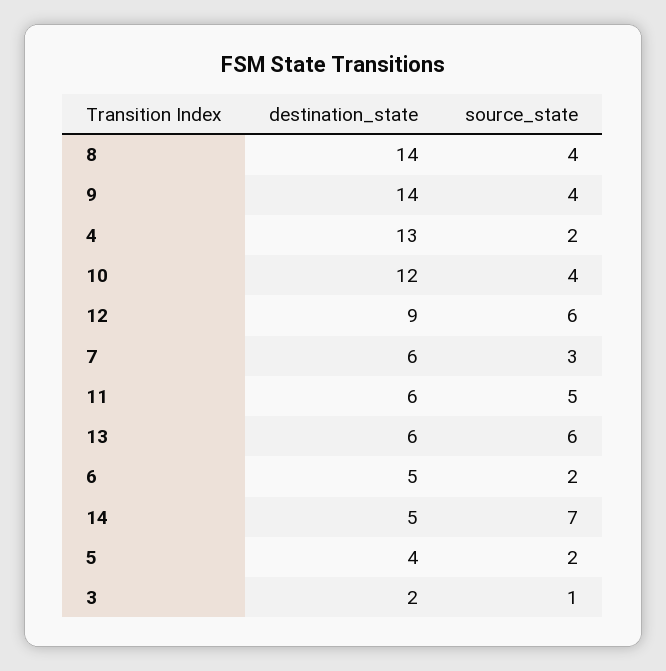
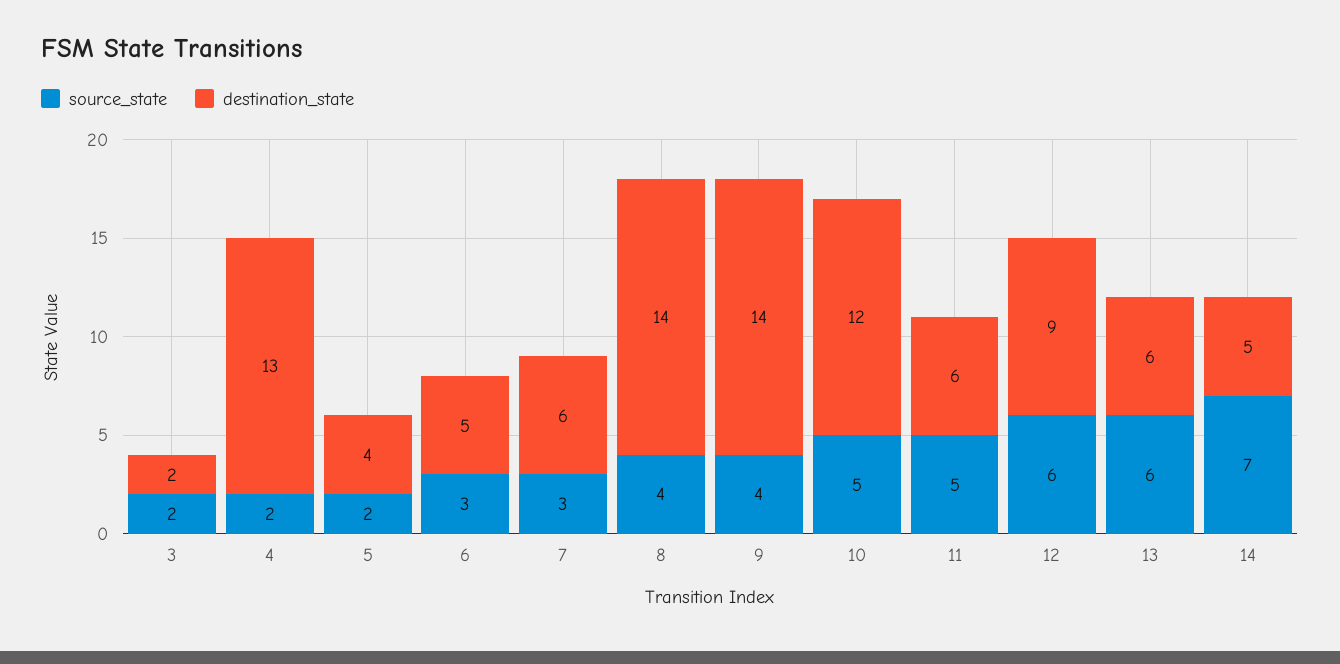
source_state, 10: 4 -> 5
source_state, 6: 2 -> 3
source_state, 3: 1 -> 2

